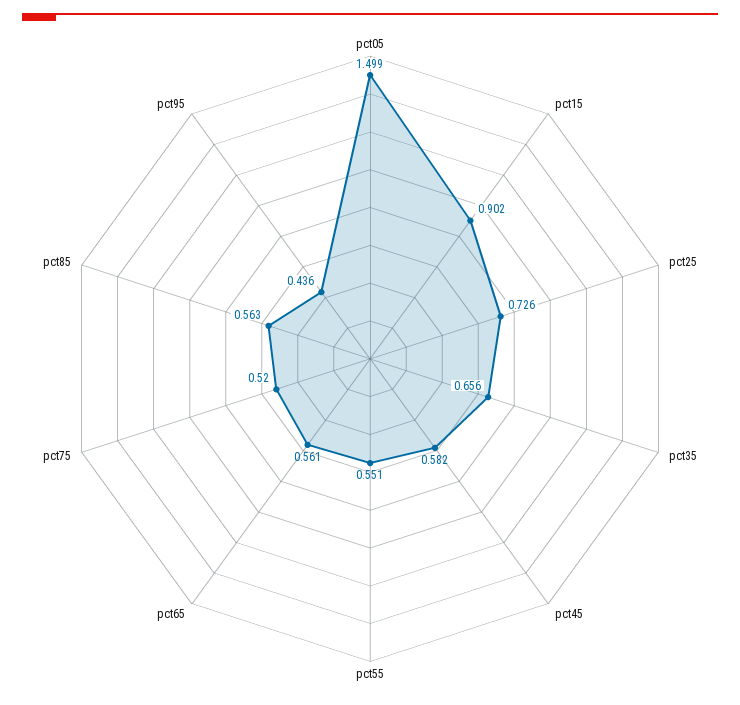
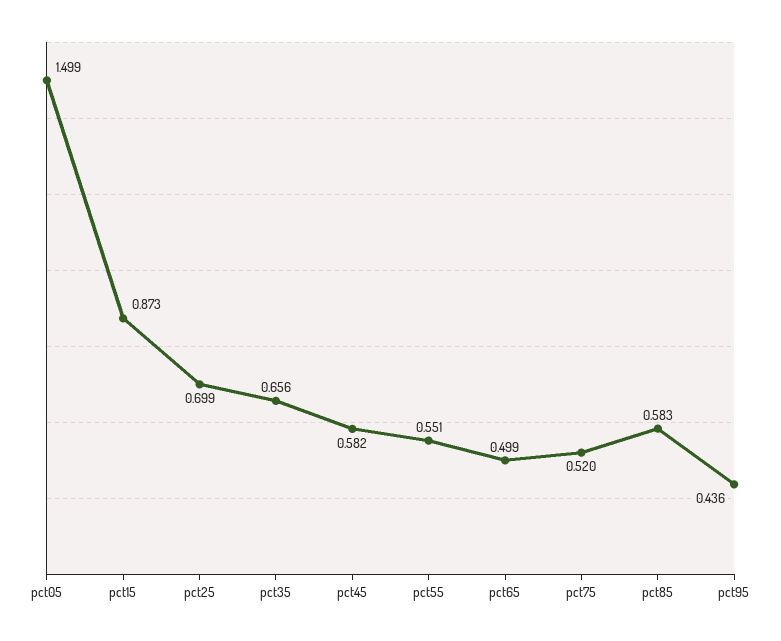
pct15: 0.902 -> 0.873
pct25: 0.726 -> 0.699
pct65: 0.561 -> 0.499
pct85: 0.563 -> 0.583

